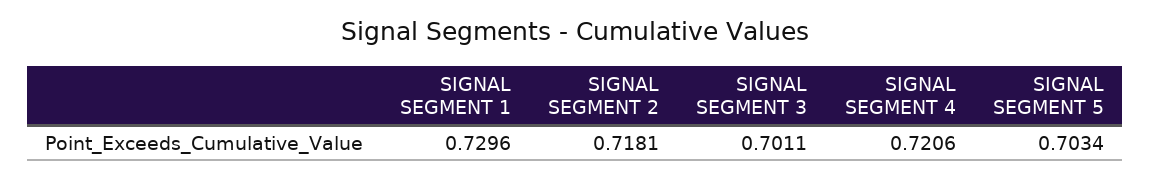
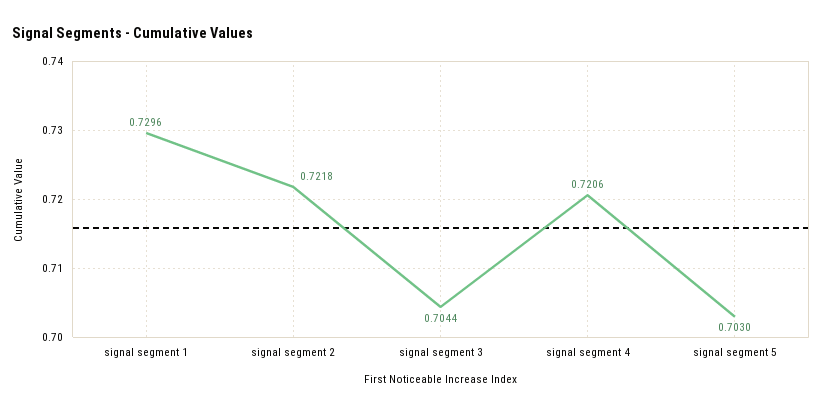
SIGNAL SEGMENT 2: 0.7181 -> 0.7218
SIGNAL SEGMENT 3: 0.7011 -> 0.7044
SIGNAL SEGMENT 5: 0.7034 -> 0.703

